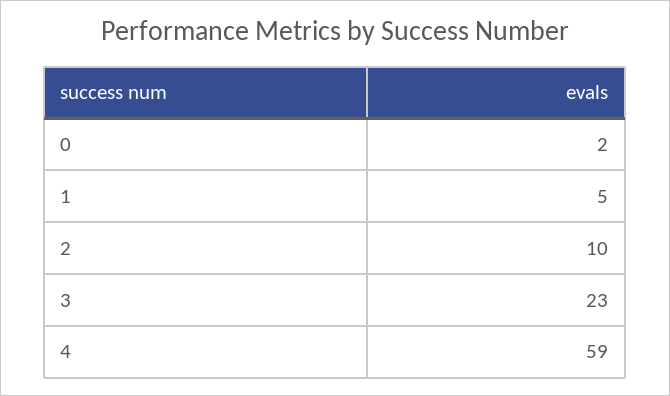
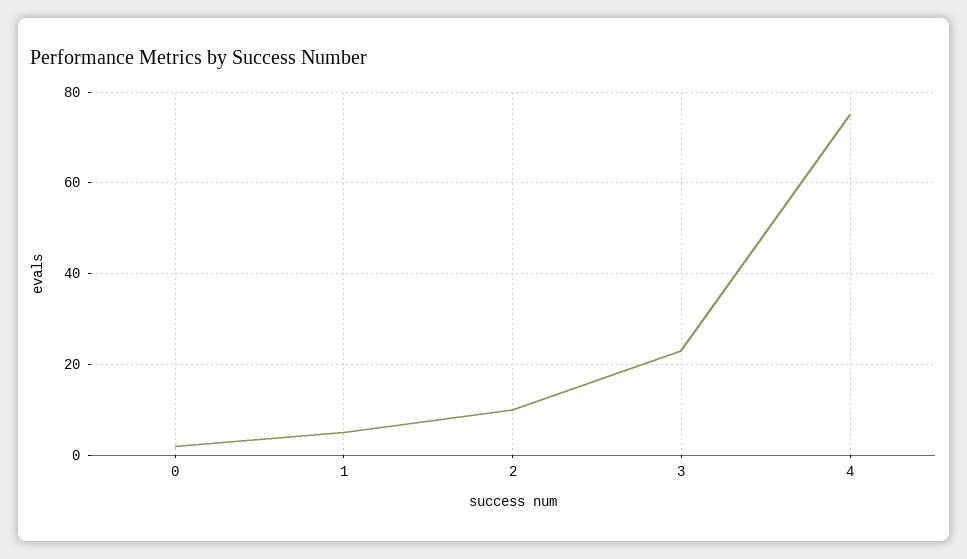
4: 59 -> 75

